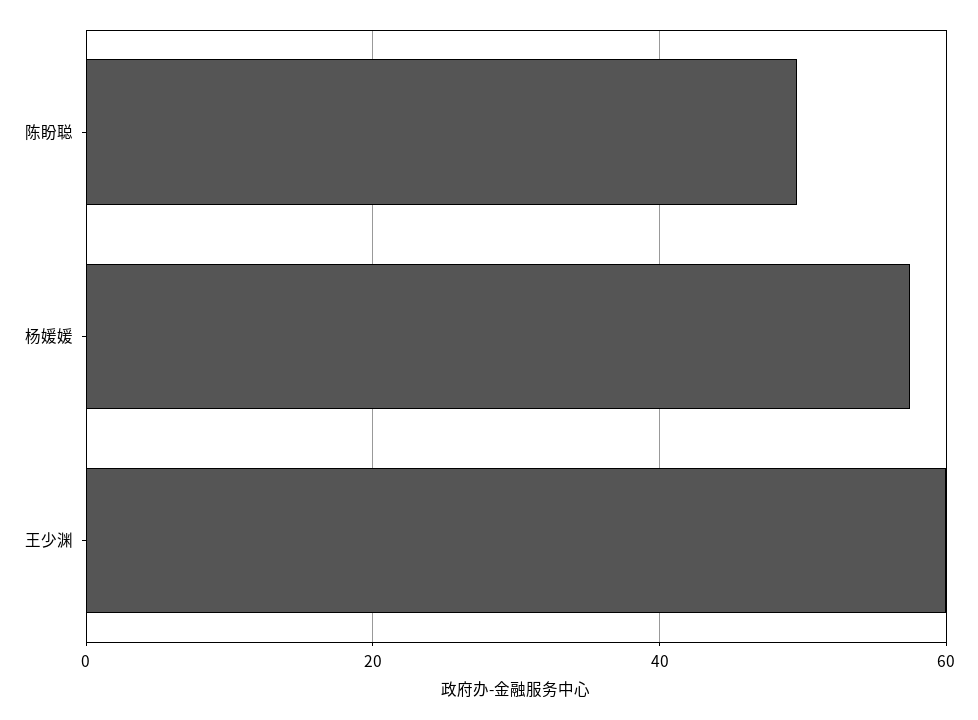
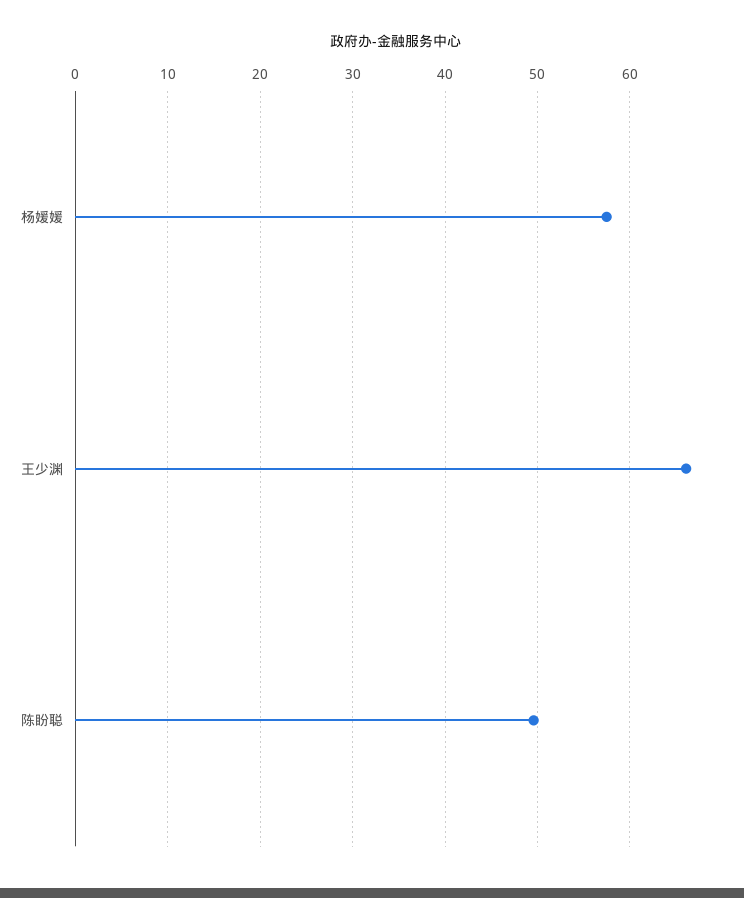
王少渊: 60 -> 66

